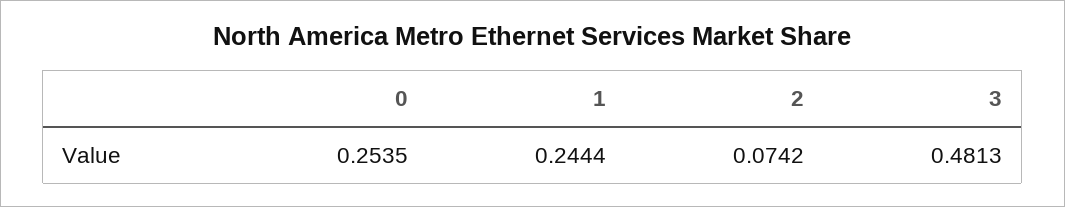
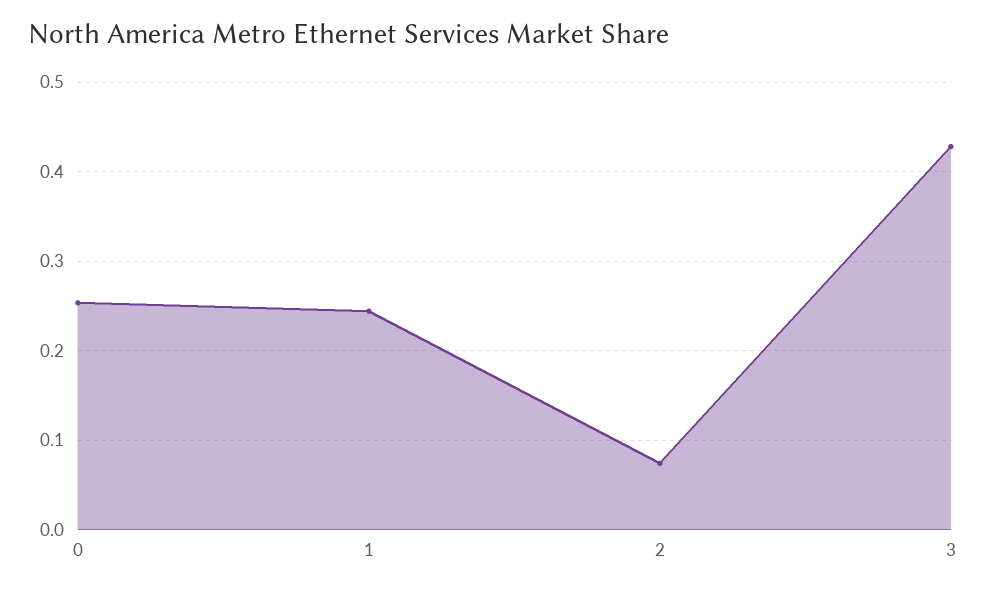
3: 0.4813 -> 0.43

